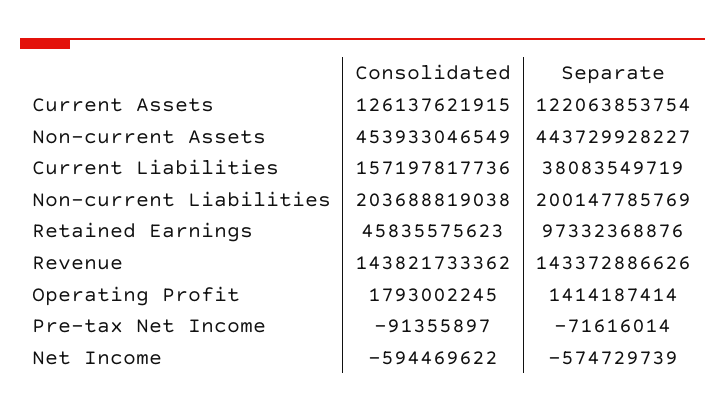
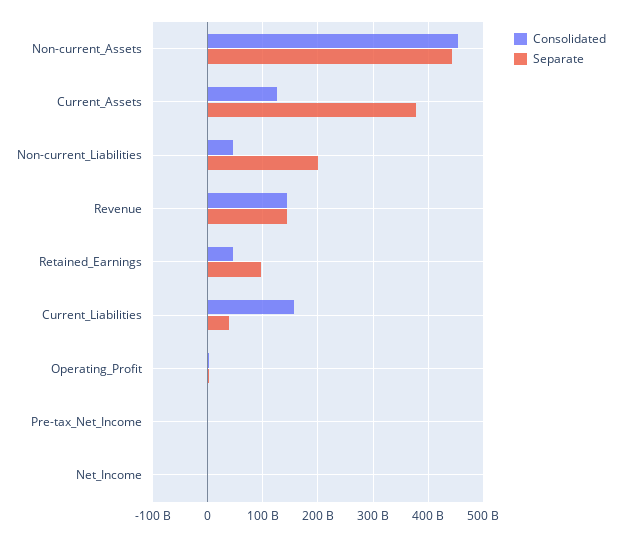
Separate, Current Assets: 122063853754 -> 380000000000
Consolidated, Non-current Liabilities: 203688819038 -> 40000000000

